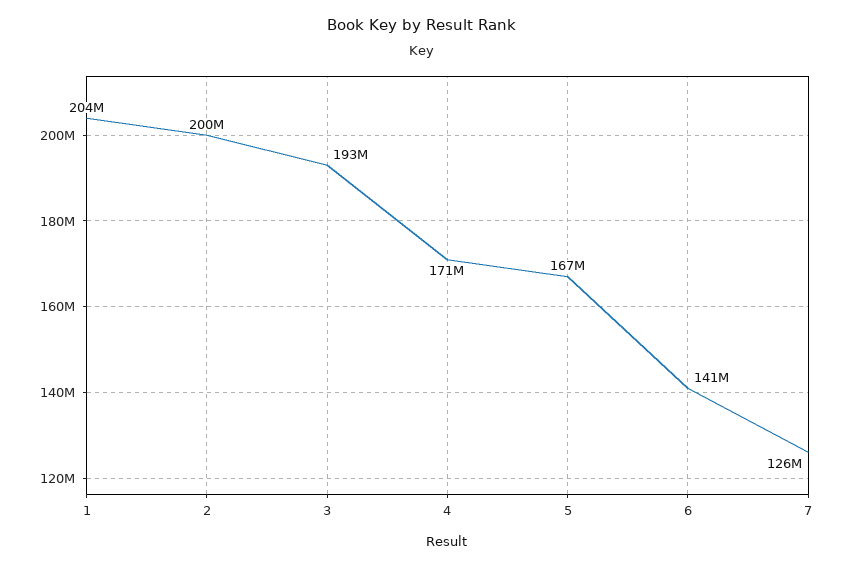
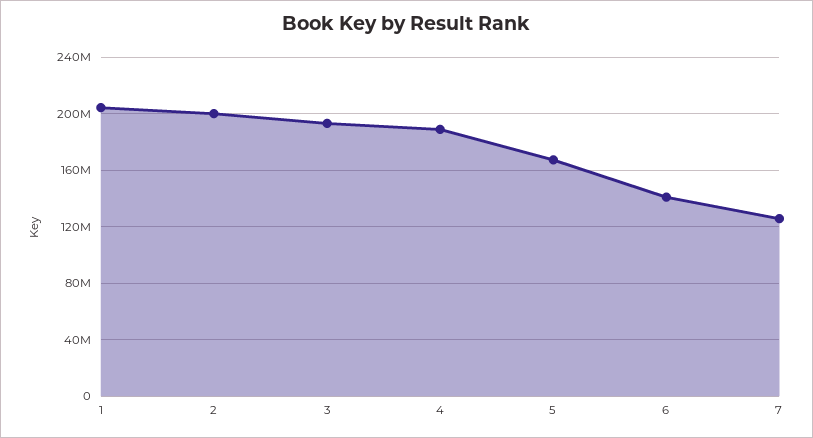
4: 171000000 -> 190000000

